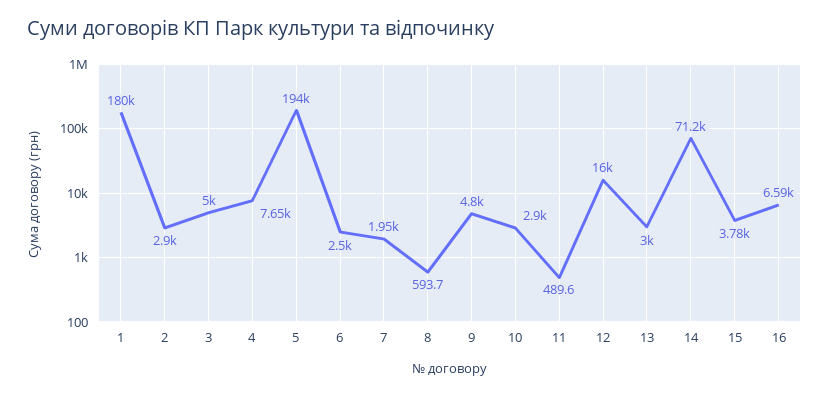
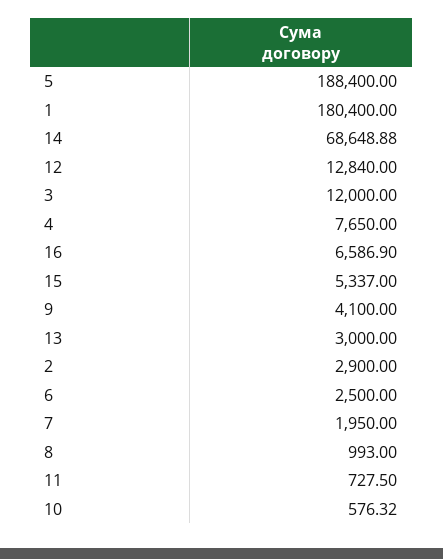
3: 5000 -> 12000
5: 194000 -> 188400
8: 593.7 -> 993
9: 4800 -> 4100
10: 2900 -> 576.32
11: 489.6 -> 727.5
12: 16000 -> 12840
14: 71200 -> 68648.88
15: 3780 -> 5337

